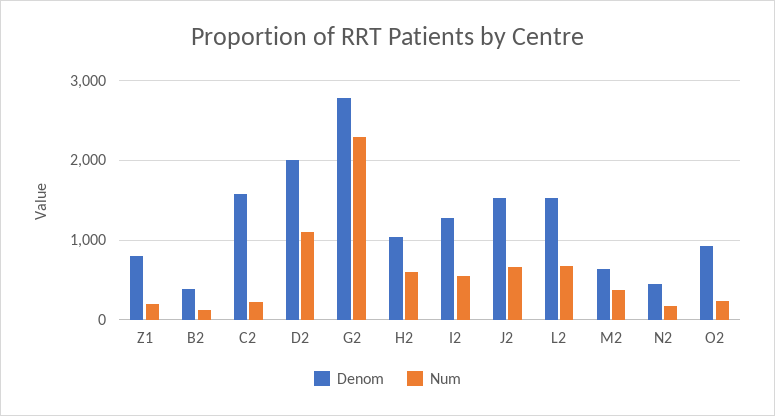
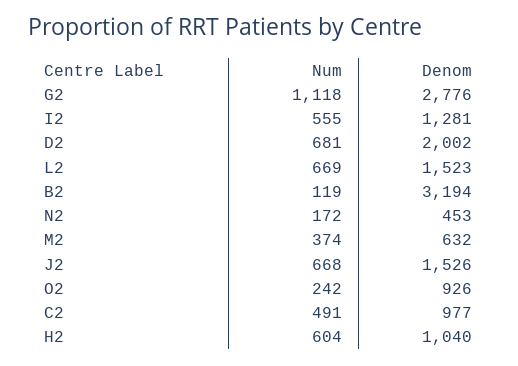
Denom, Z1: 800 -> none
Num, Z1: 200 -> none
Denom, B2: 400 -> 3194
Denom, C2: 1600 -> 977
Num, C2: 200 -> 491
Num, D2: 1100 -> 681
Num, G2: 2300 -> 1118

